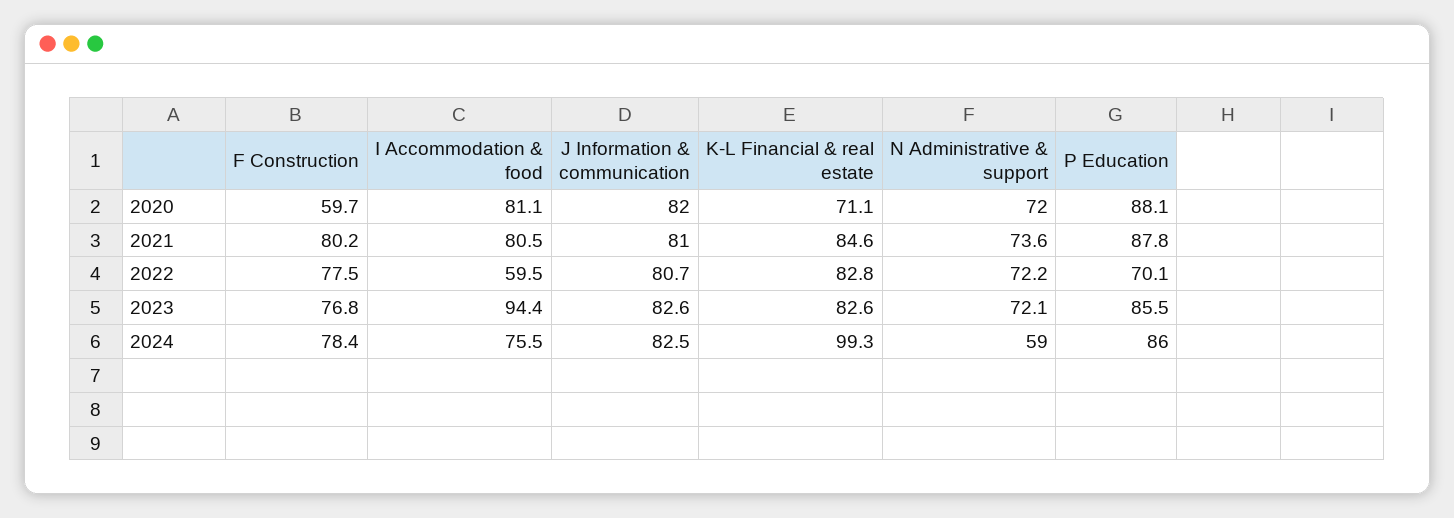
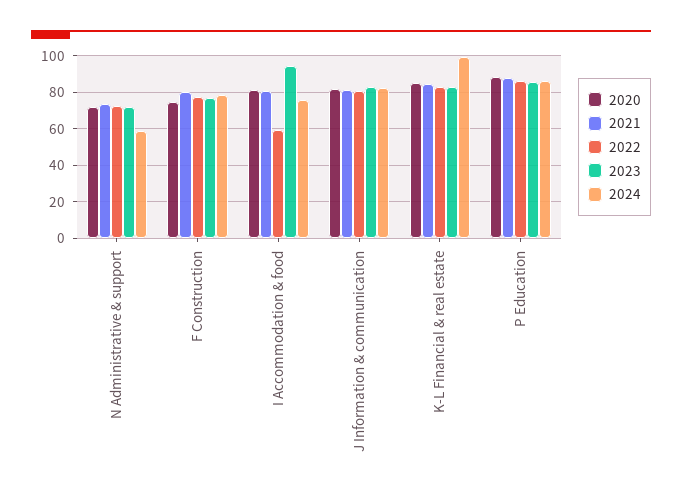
2020, F Construction: 59.7 -> 75
2020, K-L Financial & real estate: 71.1 -> 85
2022, P Education: 70.1 -> 85

